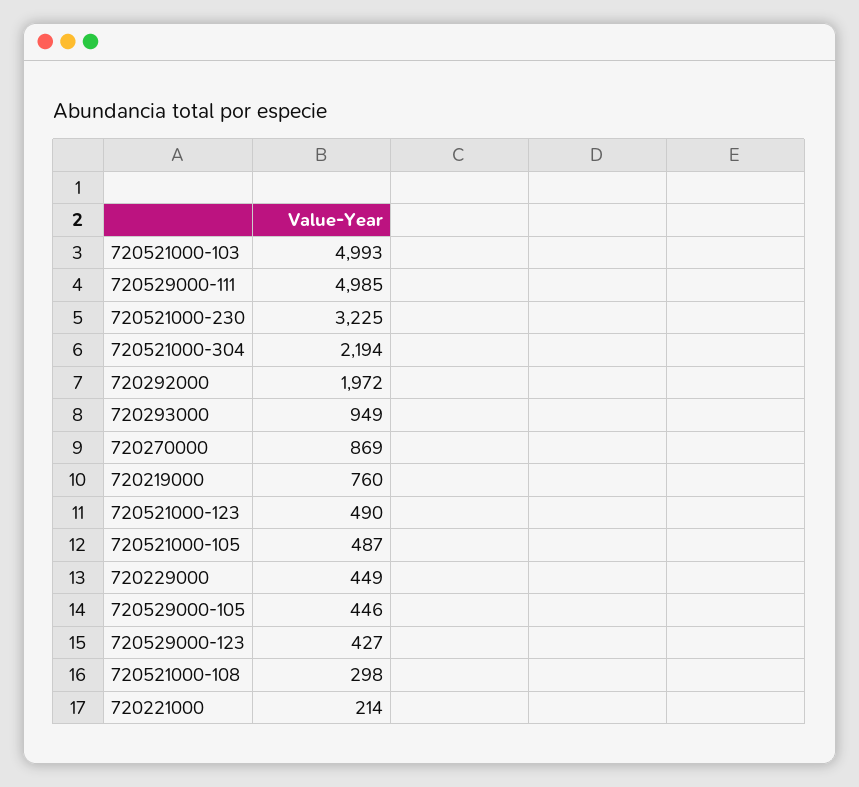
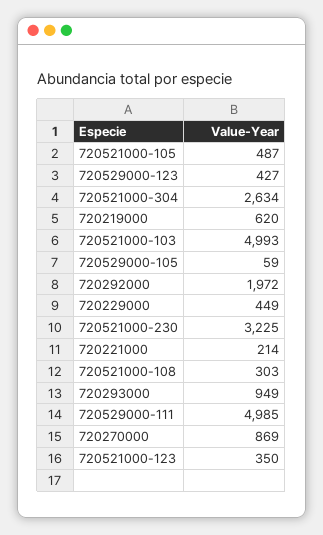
720521000-304: 2194 -> 2634
720219000: 760 -> 620
720521000-123: 490 -> 350
720529000-105: 446 -> 59
720521000-108: 298 -> 303

